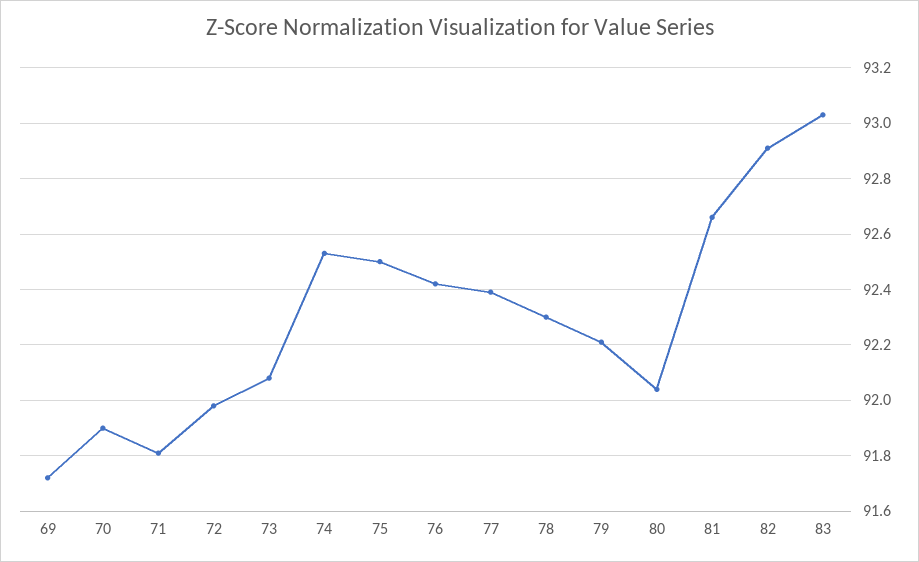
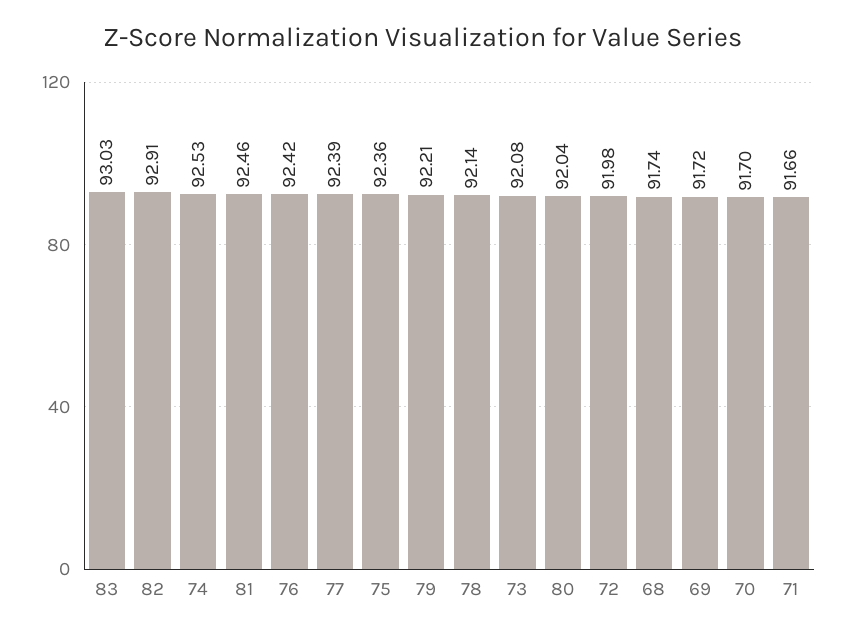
70: 91.9 -> 91.7
71: 91.8 -> 91.66
75: 92.5 -> 92.36
78: 92.3 -> 92.14
81: 92.65 -> 92.46
68: none -> 91.74

